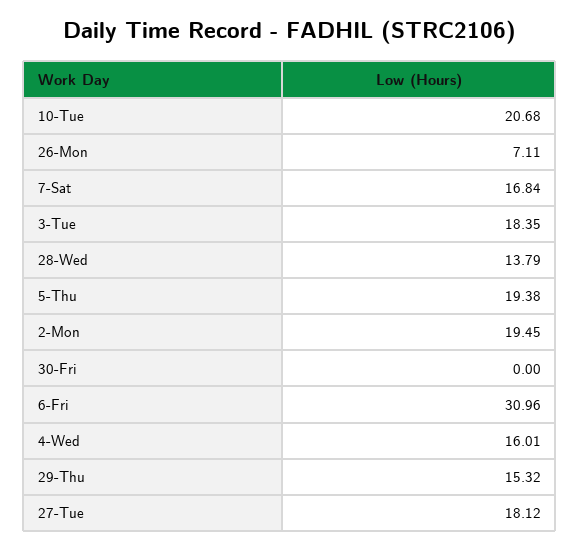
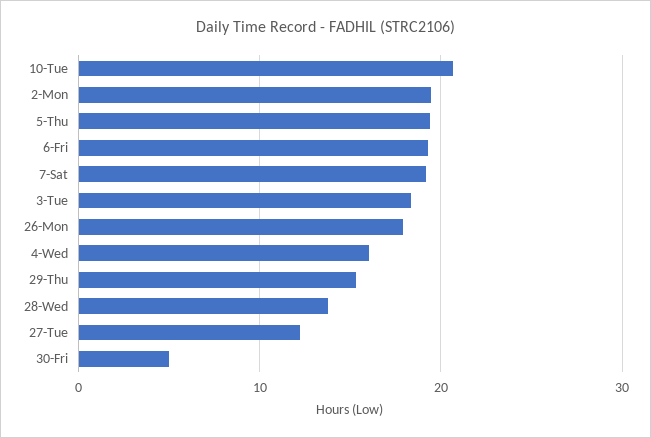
26-Mon: 7.11 -> 18
7-Sat: 16.84 -> 19
30-Fri: 0 -> 5
6-Fri: 30.96 -> 19
27-Tue: 18.12 -> 12

